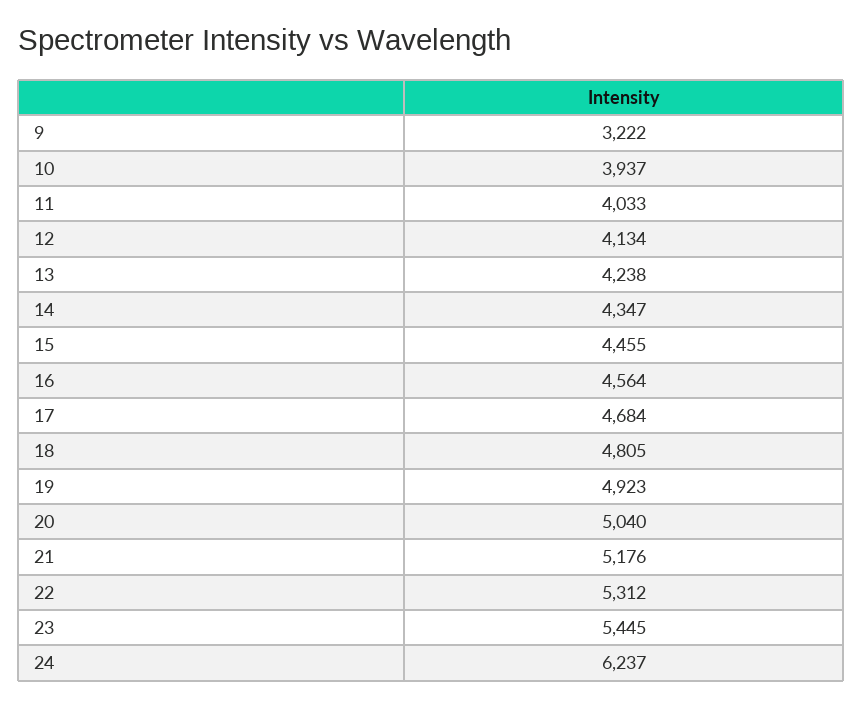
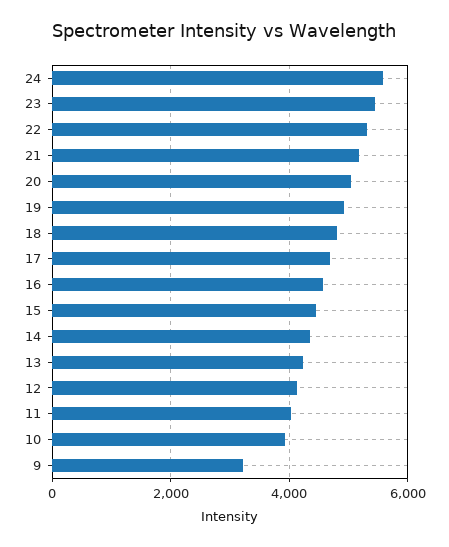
24: 6237 -> 5600

